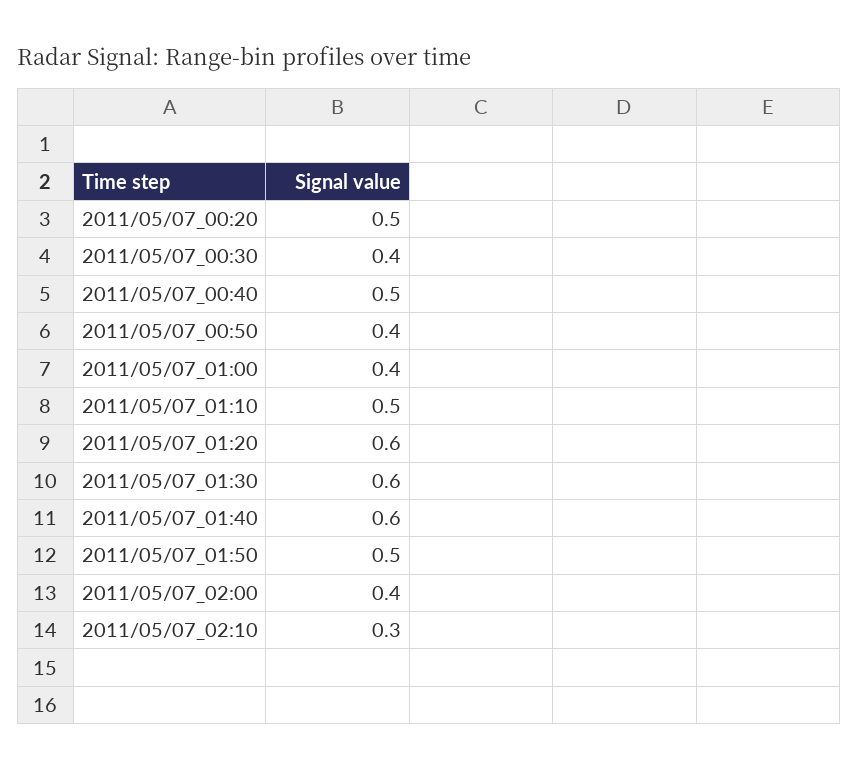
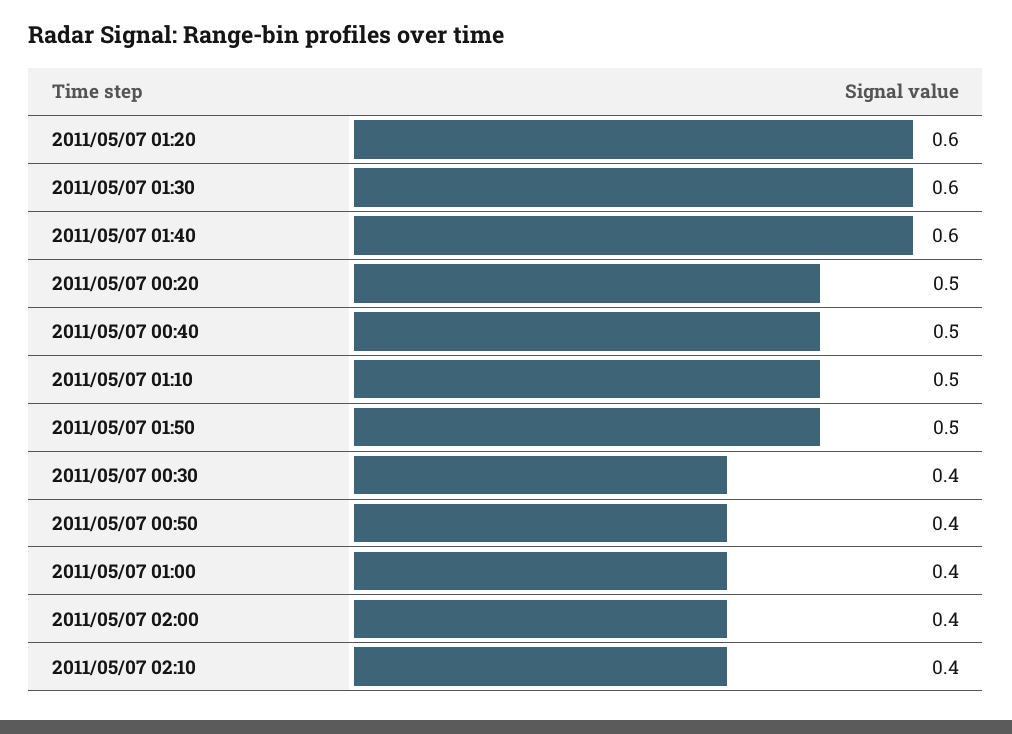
2011/05/07_02:10: 0.3 -> 0.4

